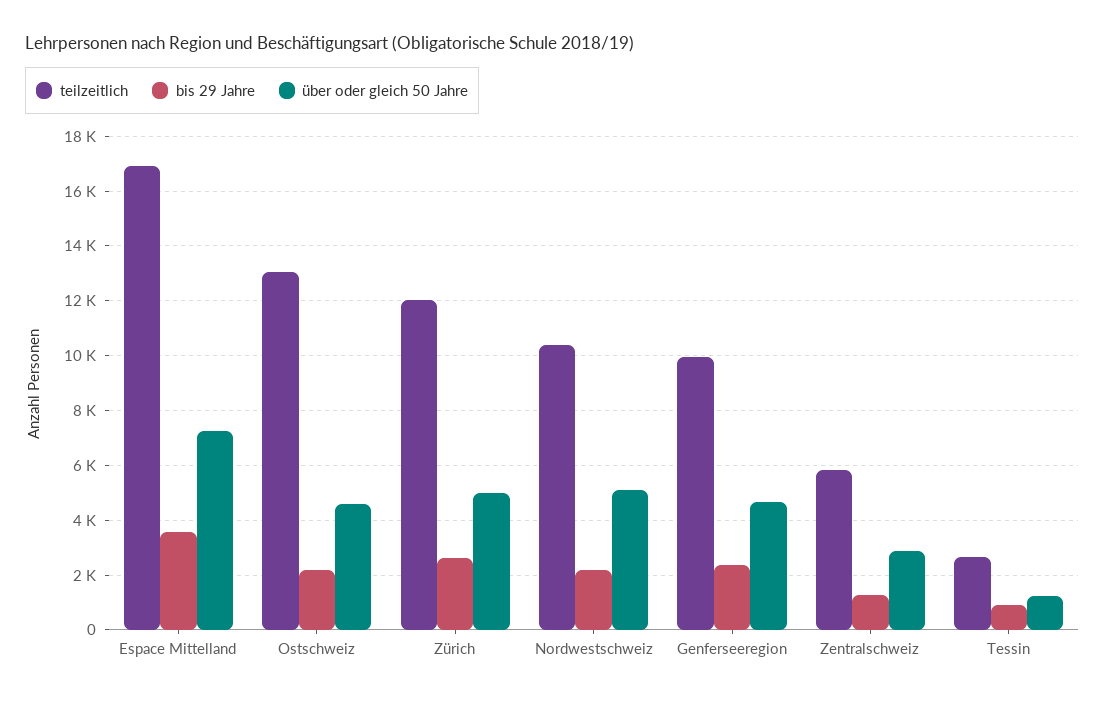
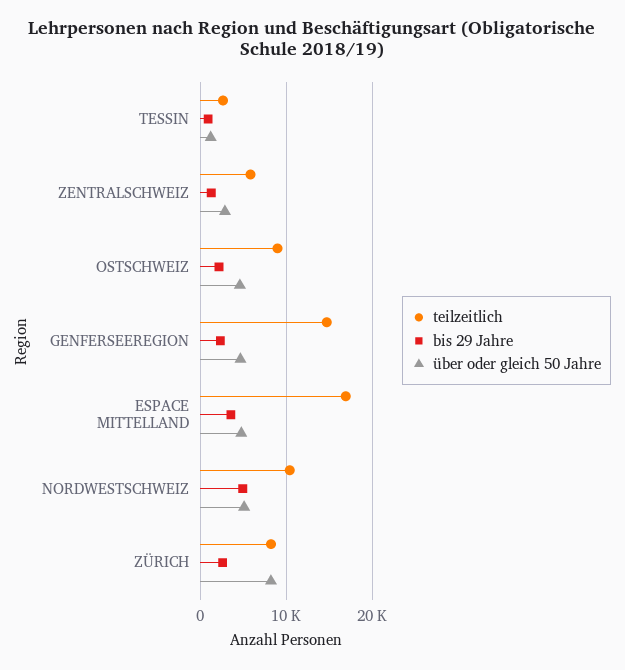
über oder gleich 50 Jahre, Espace Mittelland: 7250 -> 5000
teilzeitlich, Ostschweiz: 13000 -> 9000
teilzeitlich, Zürich: 12000 -> 8000
über oder gleich 50 Jahre, Zürich: 5000 -> 8000
bis 29 Jahre, Nordwestschweiz: 2250 -> 5000
teilzeitlich, Genferseeregion: 10000 -> 15000

